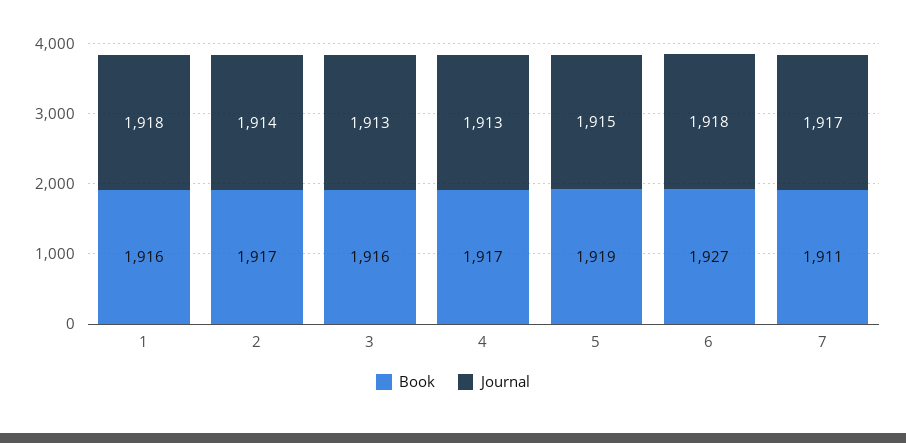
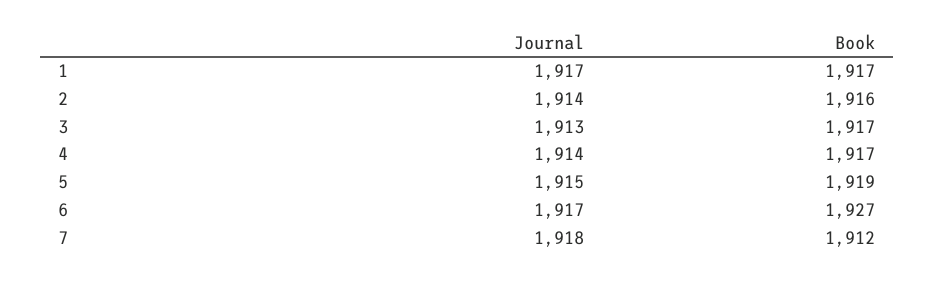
Book, 1: 1916 -> 1917
Journal, 1: 1918 -> 1917
Book, 2: 1917 -> 1916
Book, 3: 1916 -> 1917
Journal, 4: 1913 -> 1914
Journal, 6: 1918 -> 1917
Book, 7: 1911 -> 1912
Journal, 7: 1917 -> 1918

